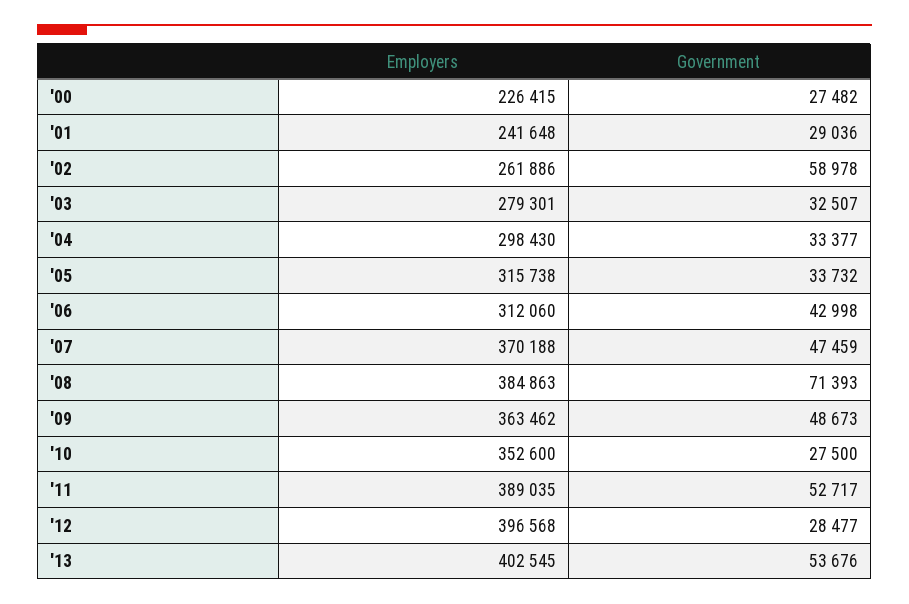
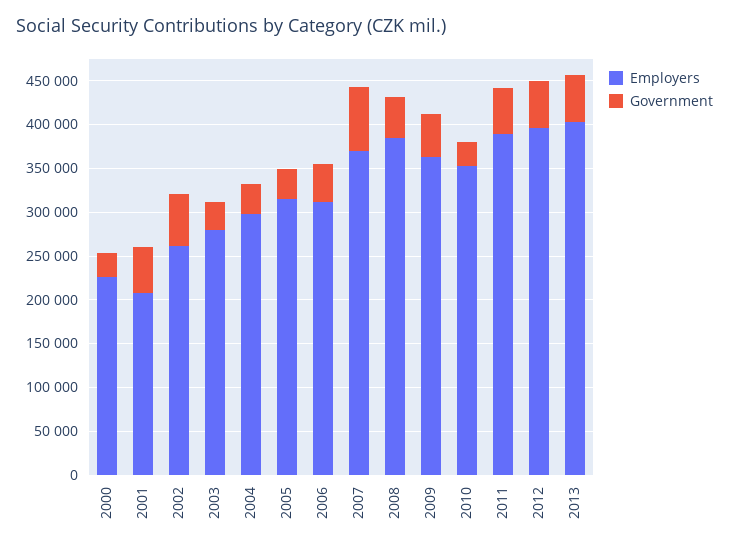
Employers, '01: 241648 -> 210000
Government, '01: 29036 -> 50000
Government, '07: 47459 -> 70000
Government, '08: 71393 -> 50000
Government, '12: 28477 -> 50000

